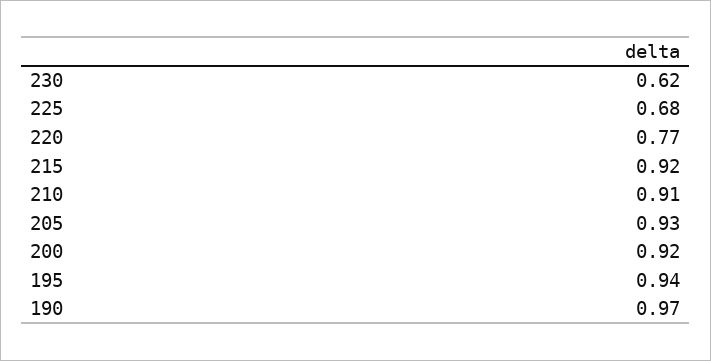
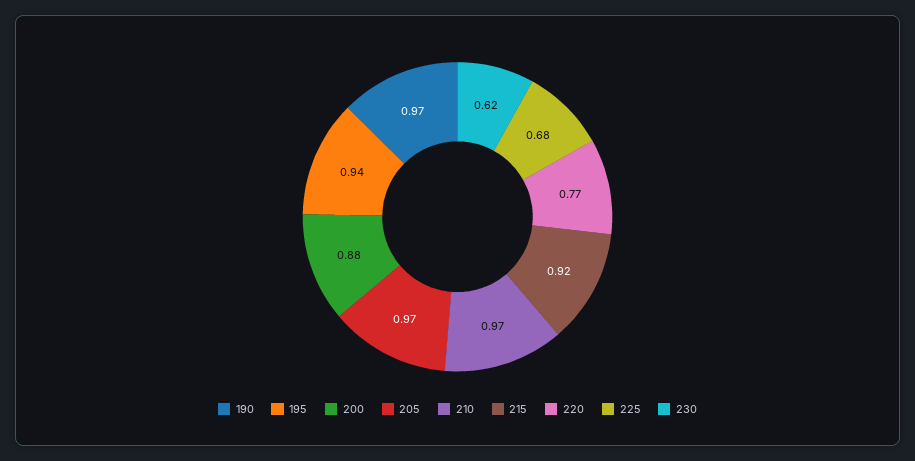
210: 0.91 -> 0.97
205: 0.93 -> 0.97
200: 0.92 -> 0.88

